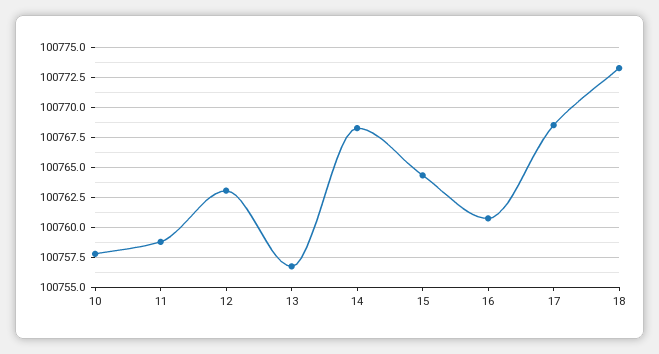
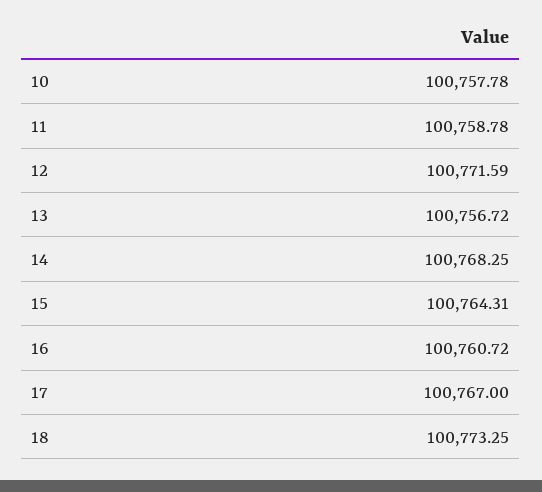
12: 100763 -> 100771.59
17: 100768.5 -> 100767

